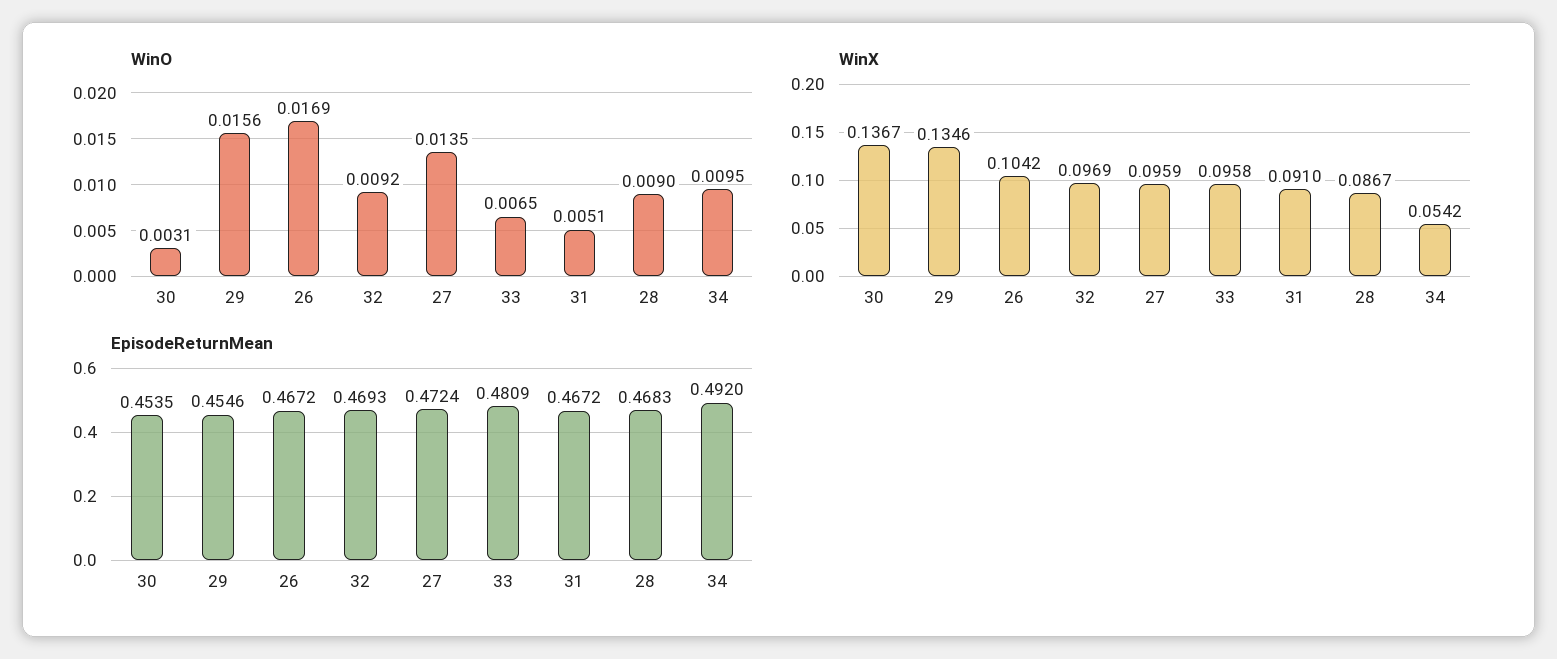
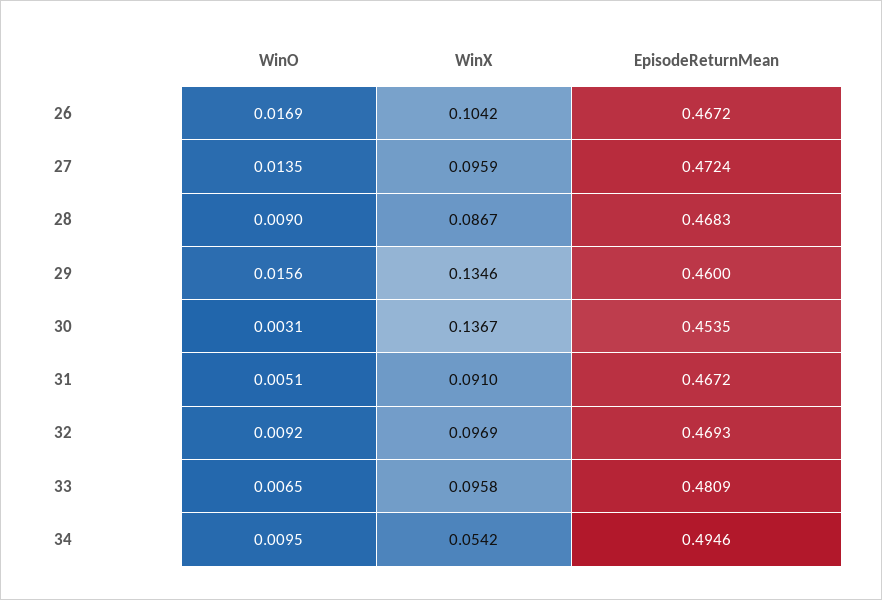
EpisodeReturnMean, 29: 0.4546 -> 0.46
EpisodeReturnMean, 34: 0.492 -> 0.4946

